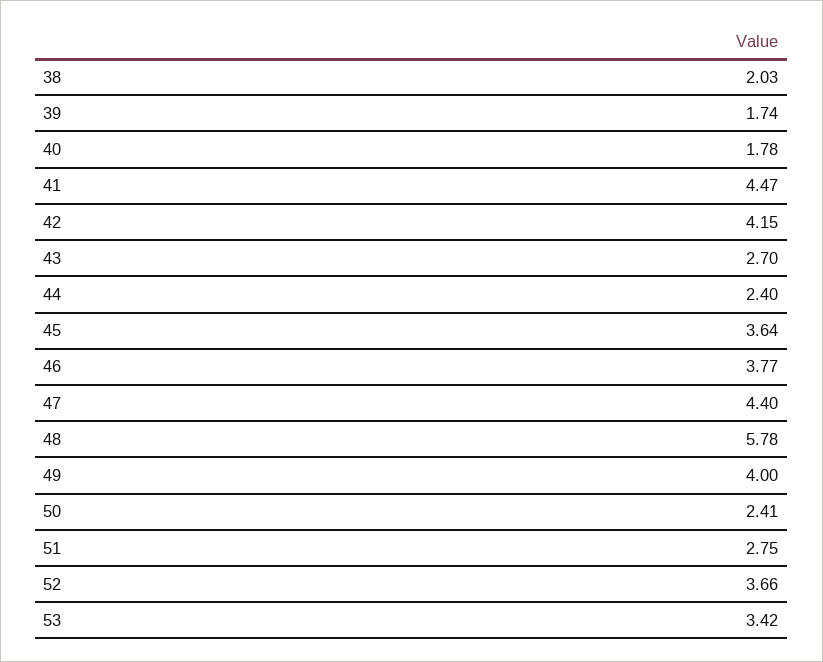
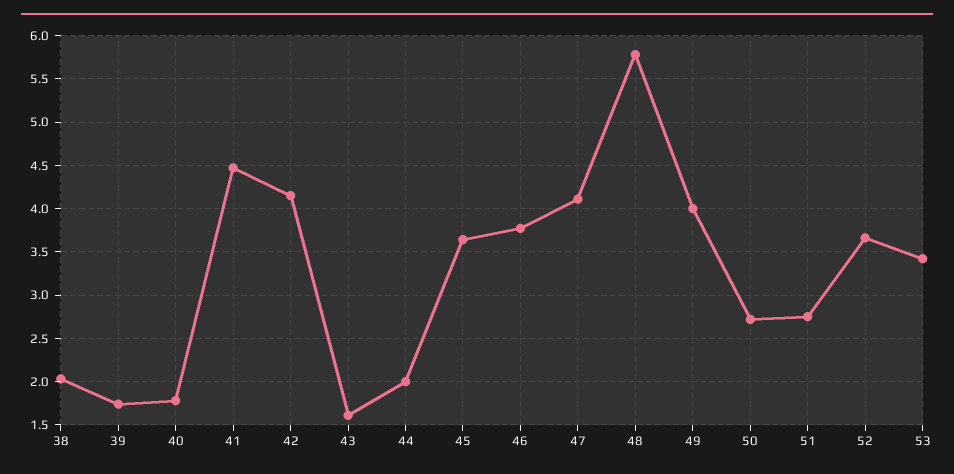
43: 2.7 -> 1.6
44: 2.4 -> 2
47: 4.4 -> 4.1
50: 2.41 -> 2.7

